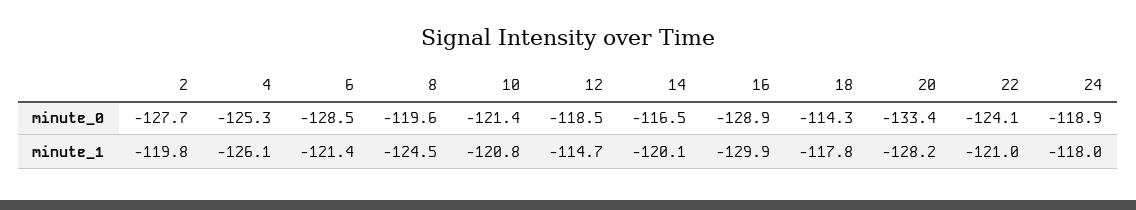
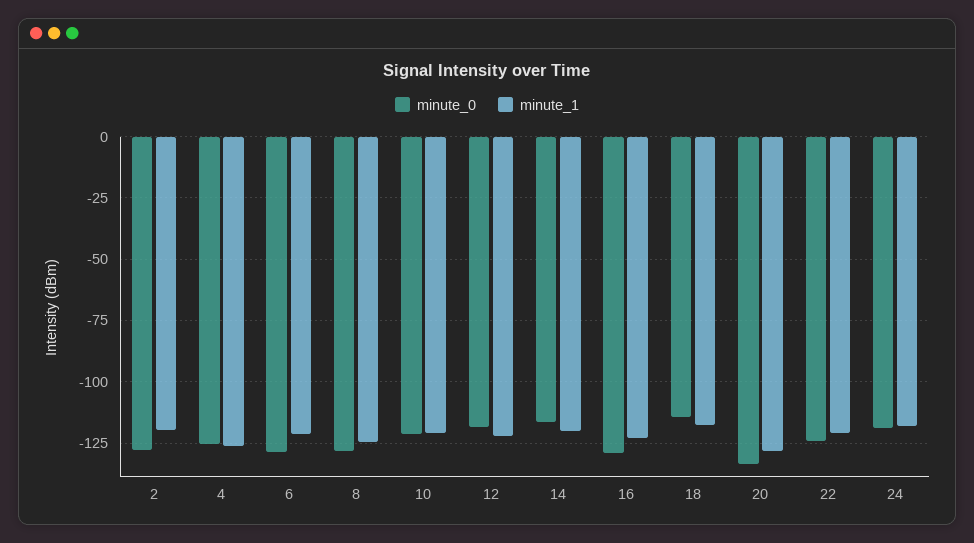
minute_0, 8: -119.6 -> -127.5
minute_1, 12: -114.7 -> -122.5
minute_1, 16: -129.9 -> -122.5

